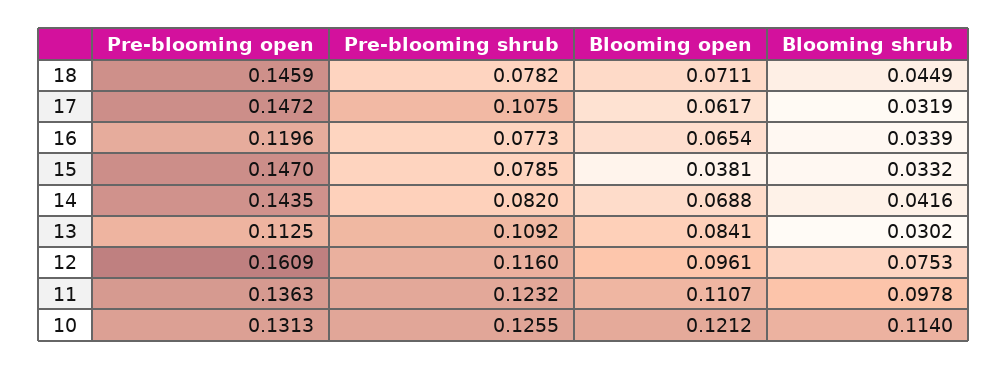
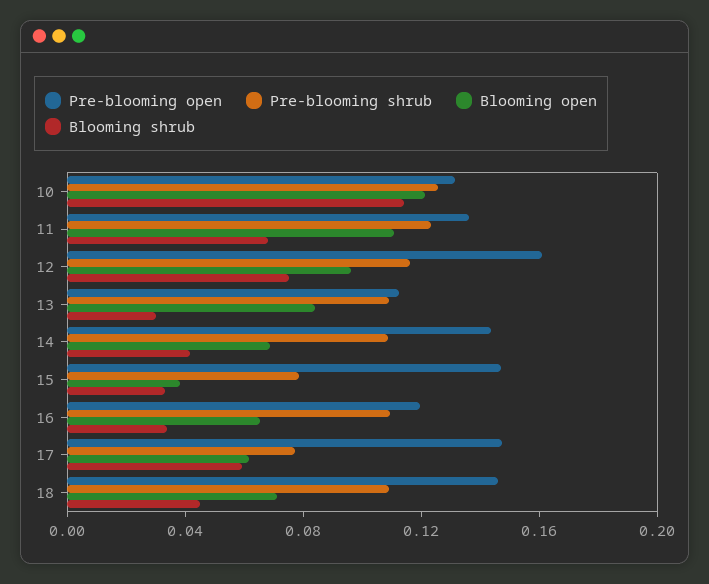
Pre-blooming shrub, 18: 0.0782 -> 0.11
Pre-blooming shrub, 17: 0.1075 -> 0.08
Blooming shrub, 17: 0.0319 -> 0.06
Pre-blooming shrub, 16: 0.0773 -> 0.11
Pre-blooming shrub, 14: 0.082 -> 0.11
Blooming shrub, 11: 0.0978 -> 0.07

